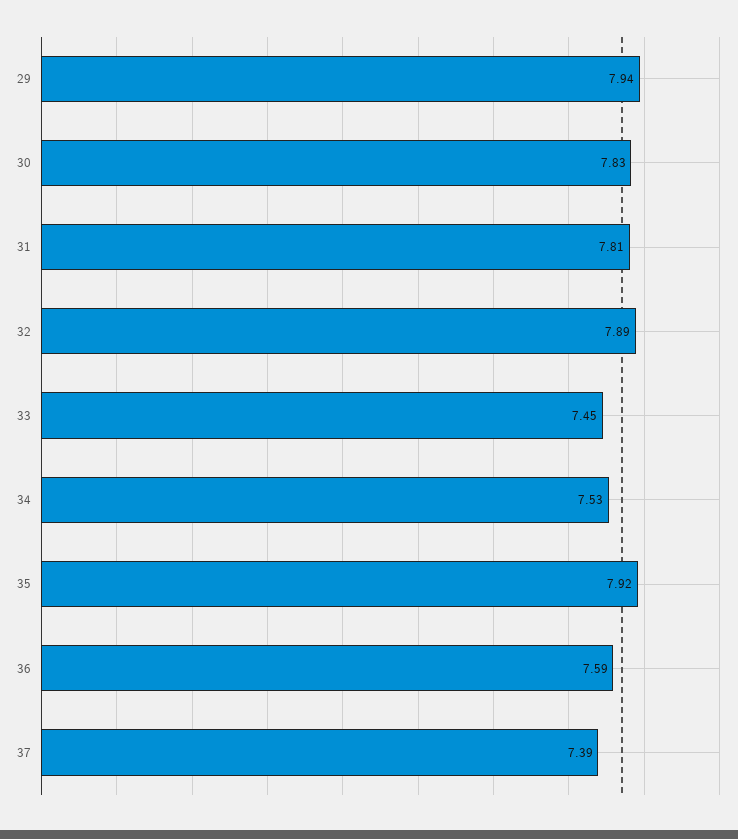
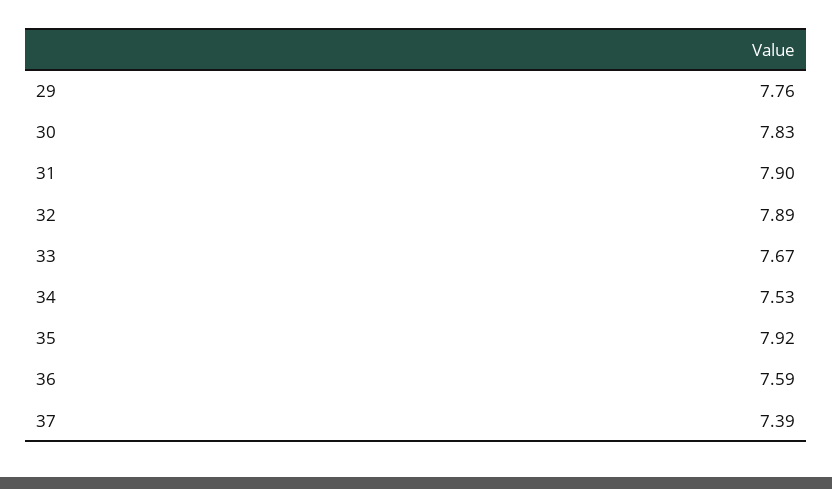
29: 7.94 -> 7.76
31: 7.81 -> 7.9
33: 7.45 -> 7.67

